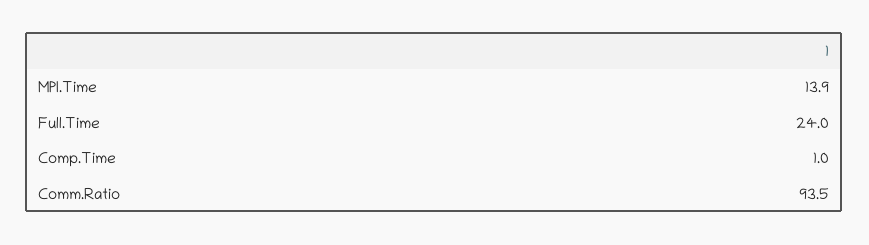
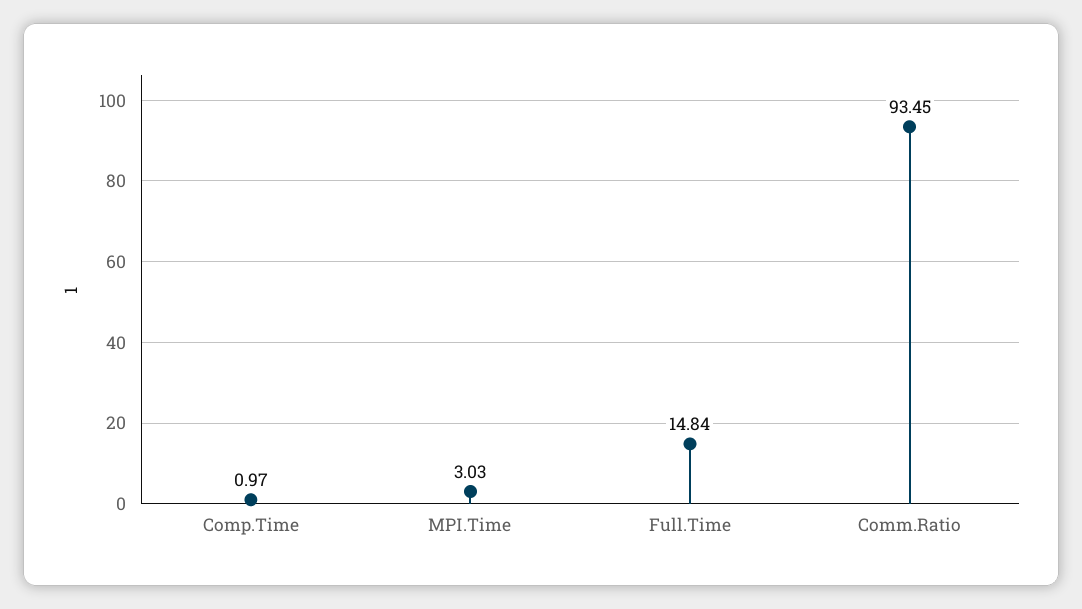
MPI.Time: 13.9 -> 3.03
Full.Time: 24 -> 14.84

